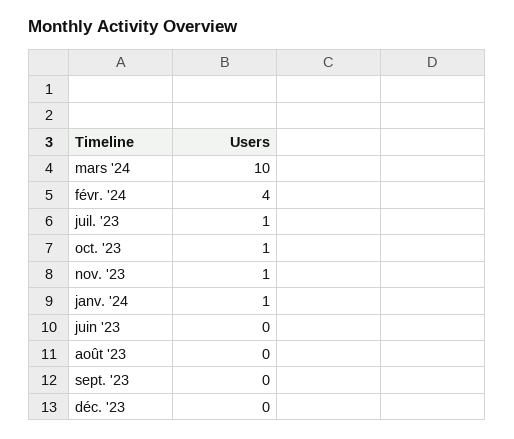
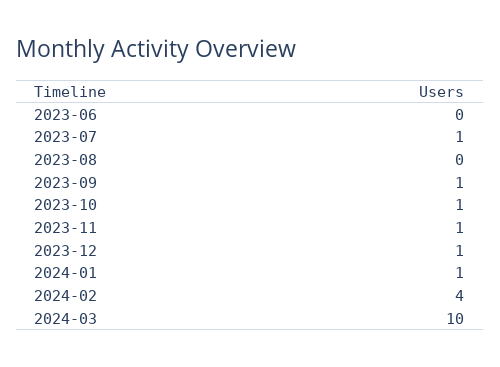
sept. '23: 0 -> 1
déc. '23: 0 -> 1

